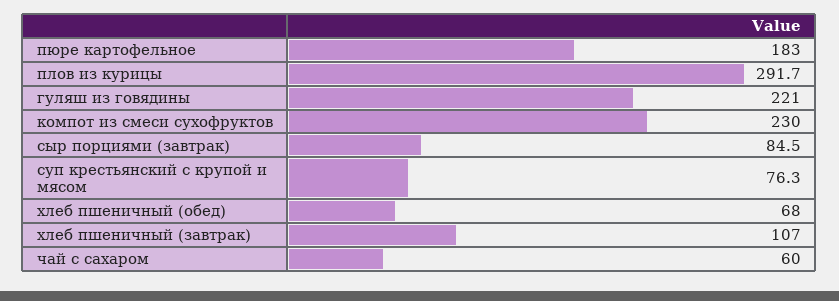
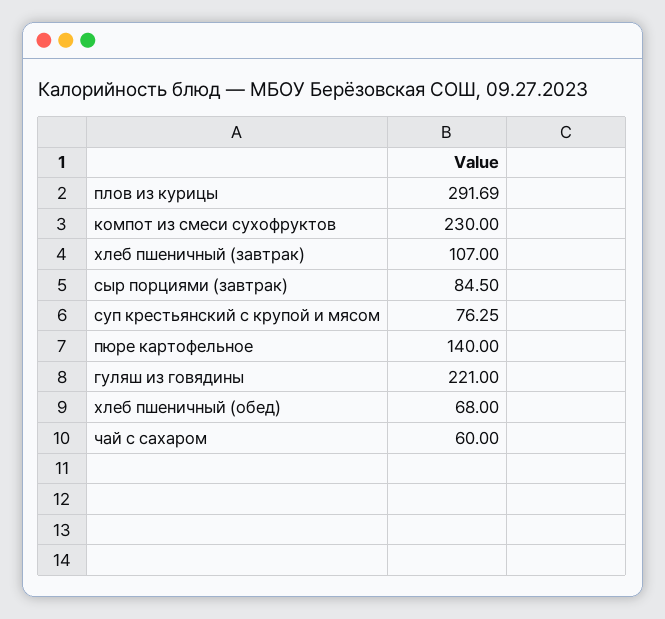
пюре картофельное: 183 -> 140

